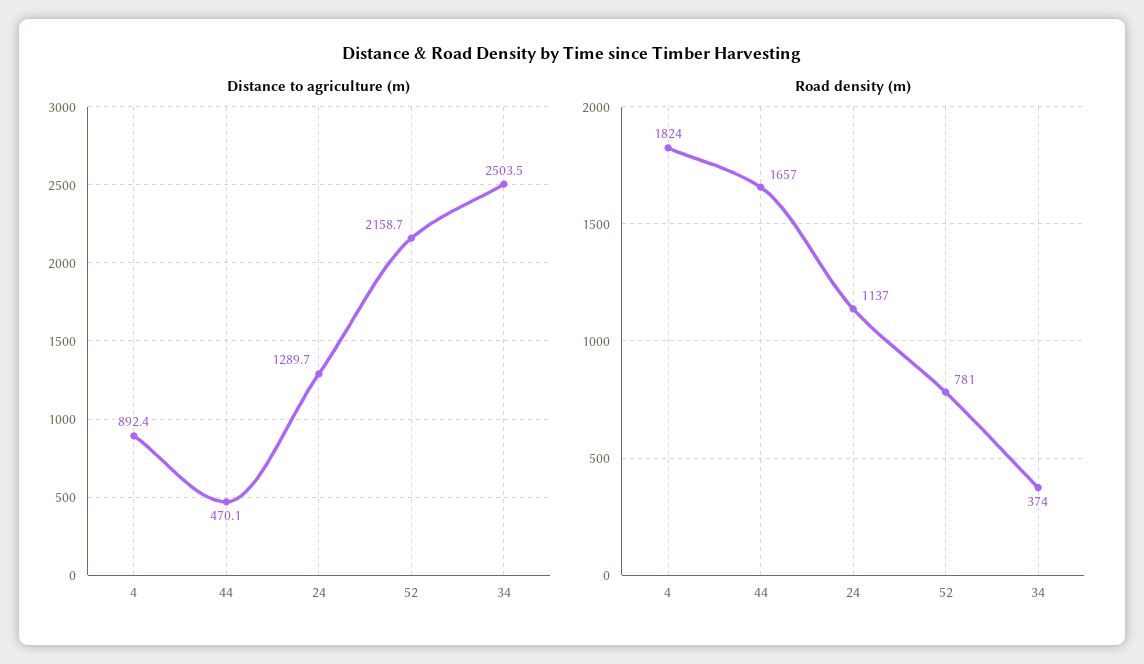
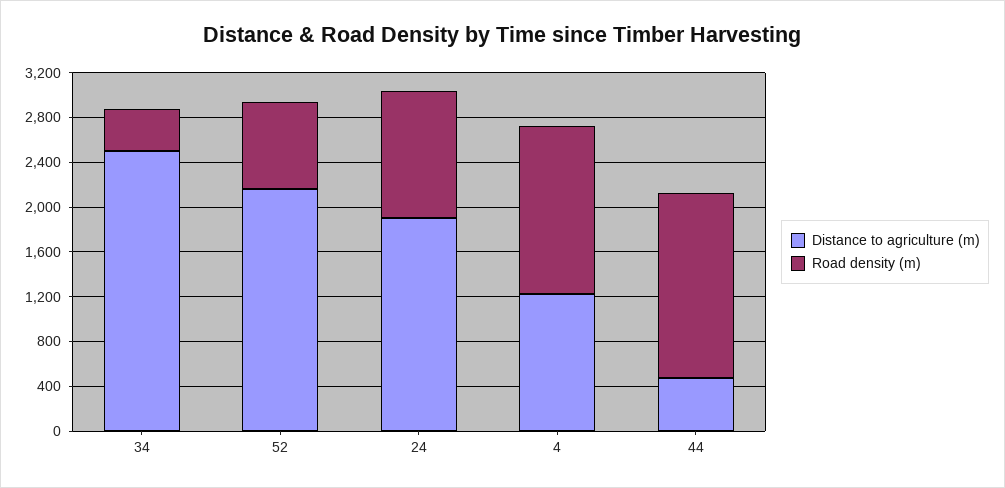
Distance to agriculture (m), 4: 892.4 -> 1200
Distance to agriculture (m), 24: 1289.7 -> 1900
Road density (m), 4: 1824 -> 1500

